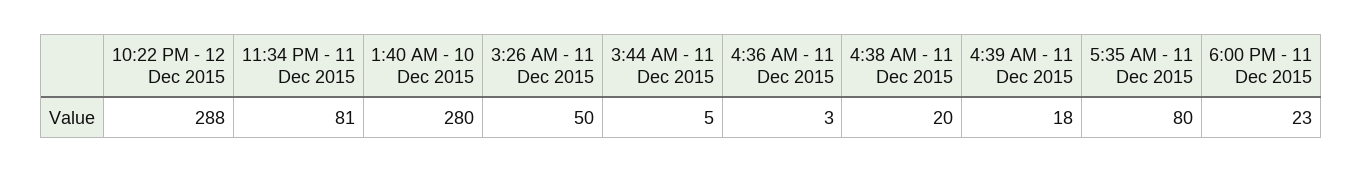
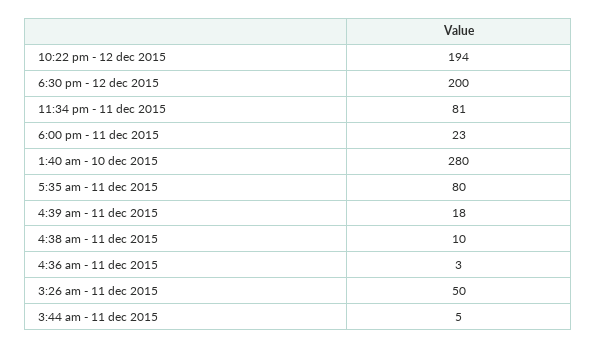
10:22 PM - 12 Dec 2015: 288 -> 194
4:38 AM - 11 Dec 2015: 20 -> 10
6:30 pm - 12 dec 2015: none -> 200

